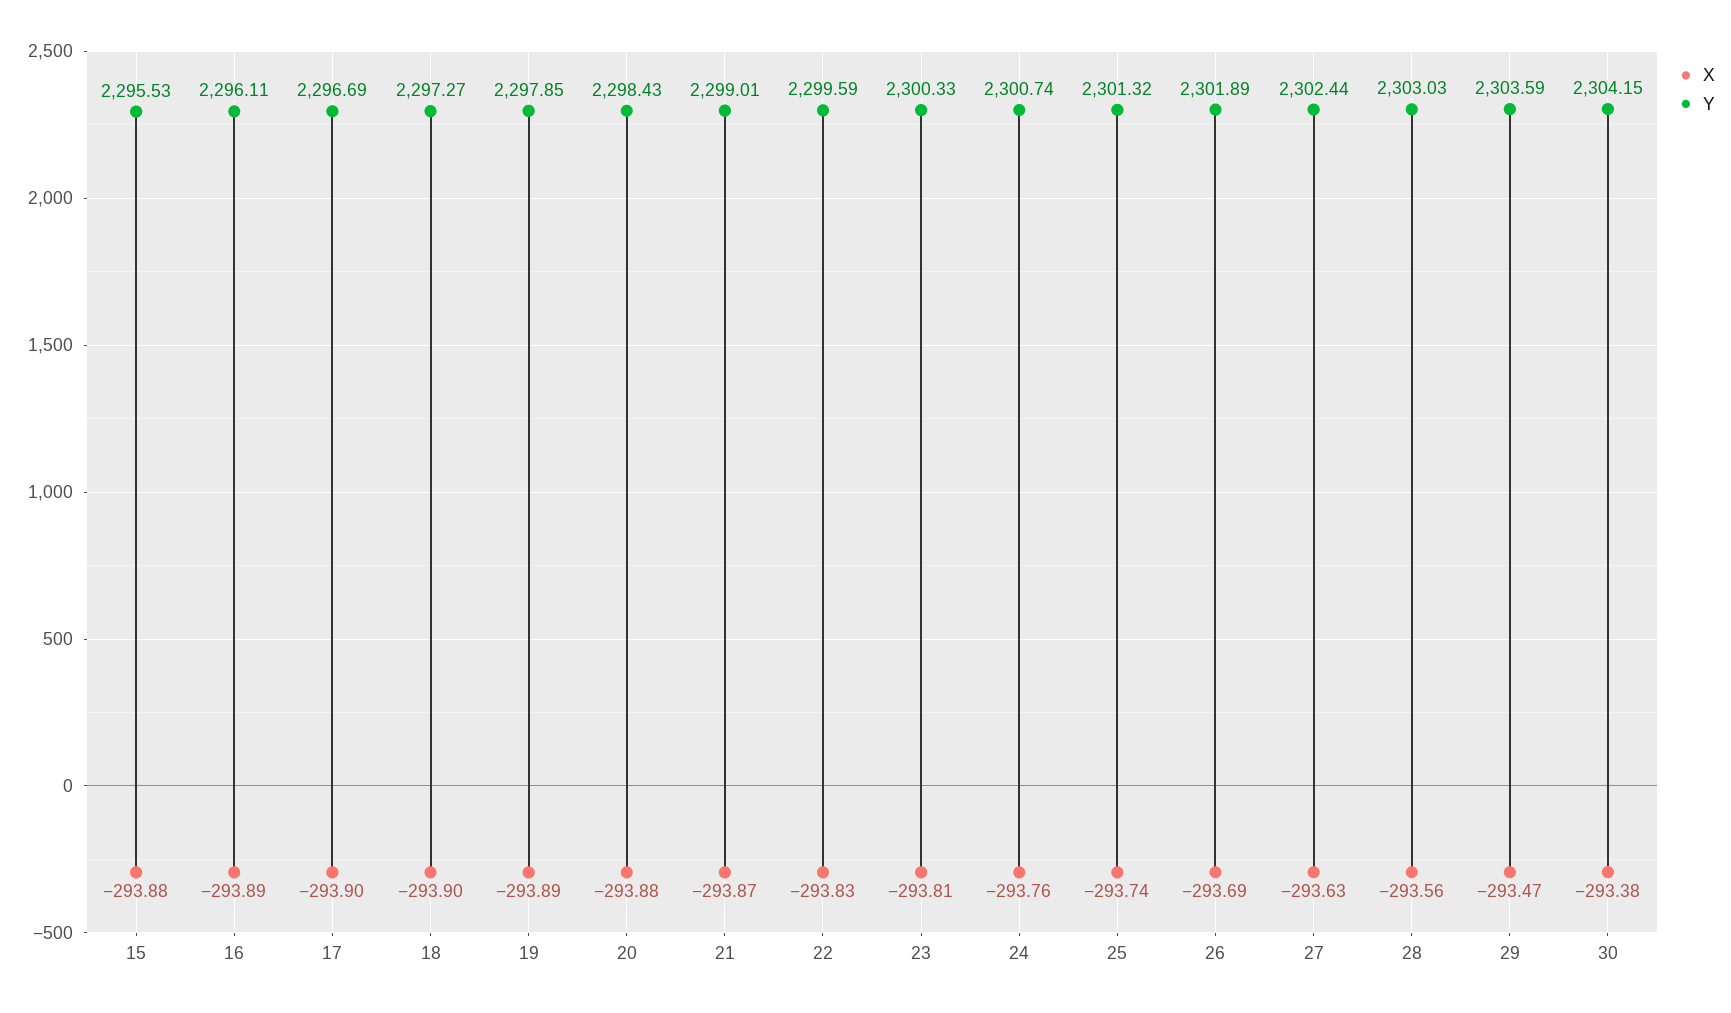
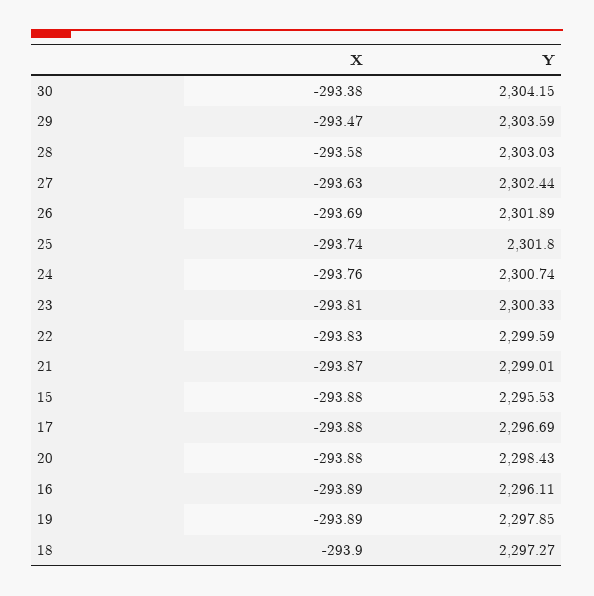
X, 17: -293.9 -> -293.88
Y, 25: 2301.32 -> 2301.8
X, 28: -293.56 -> -293.58

